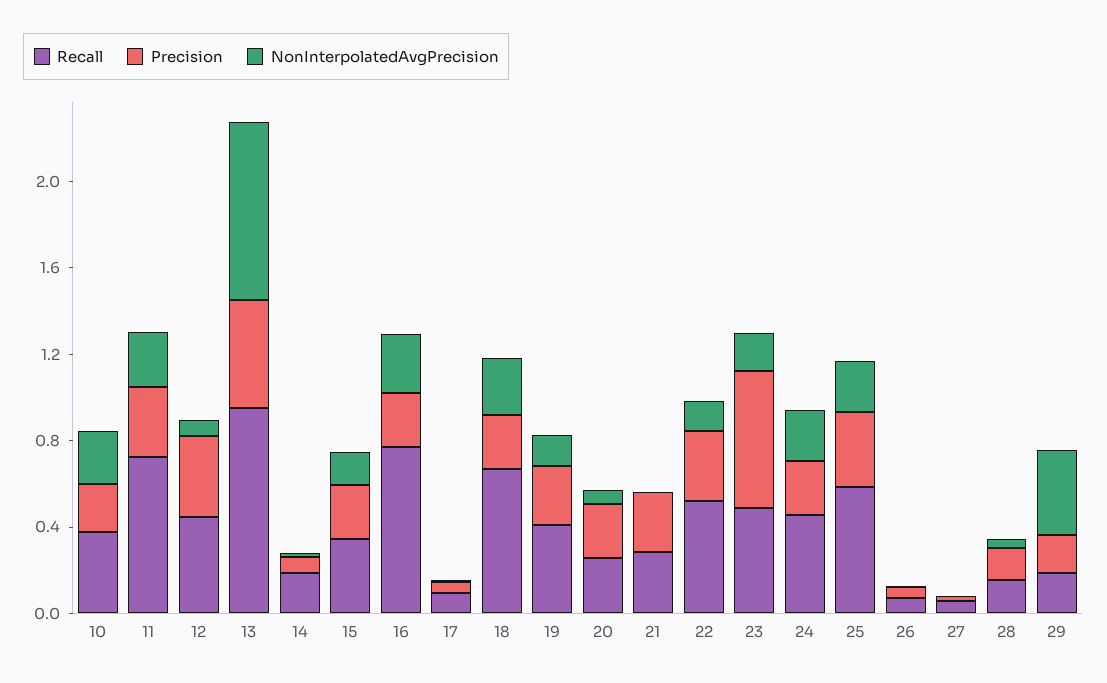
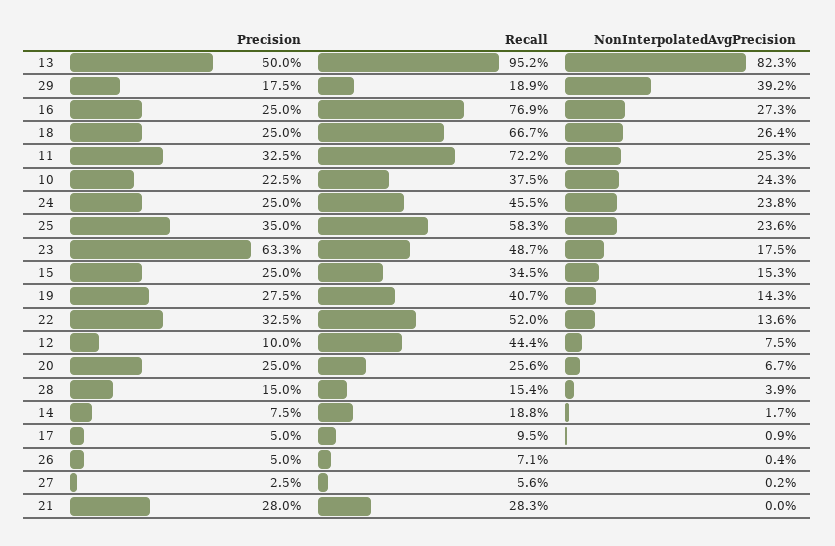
Precision, 12: 0.4 -> 0.1

